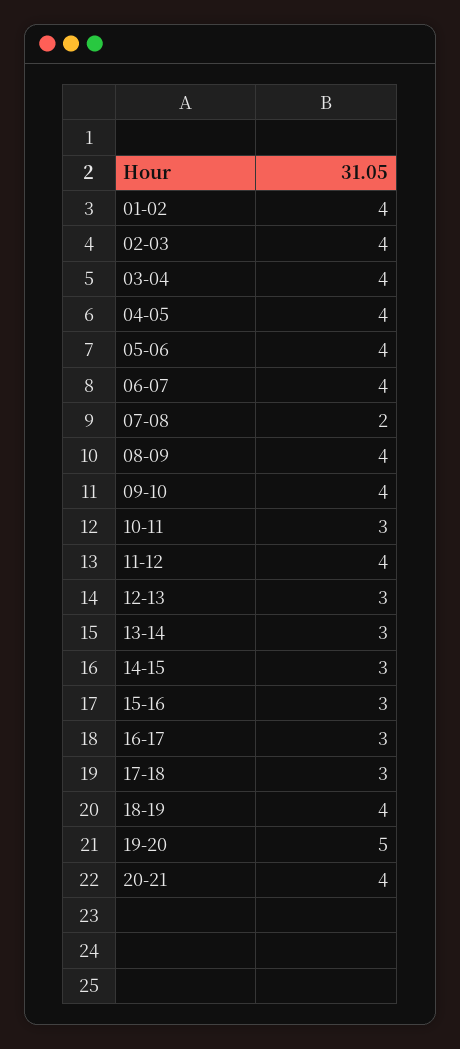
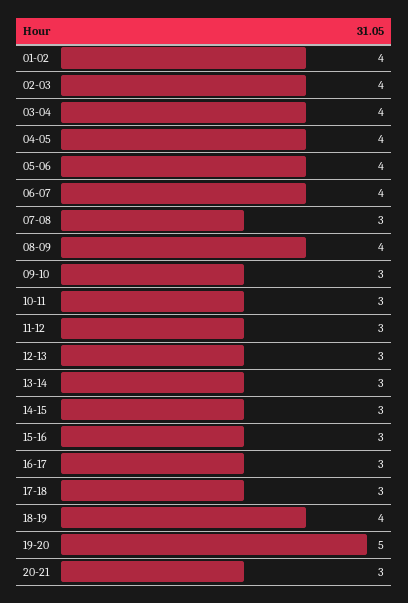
07-08: 2 -> 3
09-10: 4 -> 3
11-12: 4 -> 3
20-21: 4 -> 3

